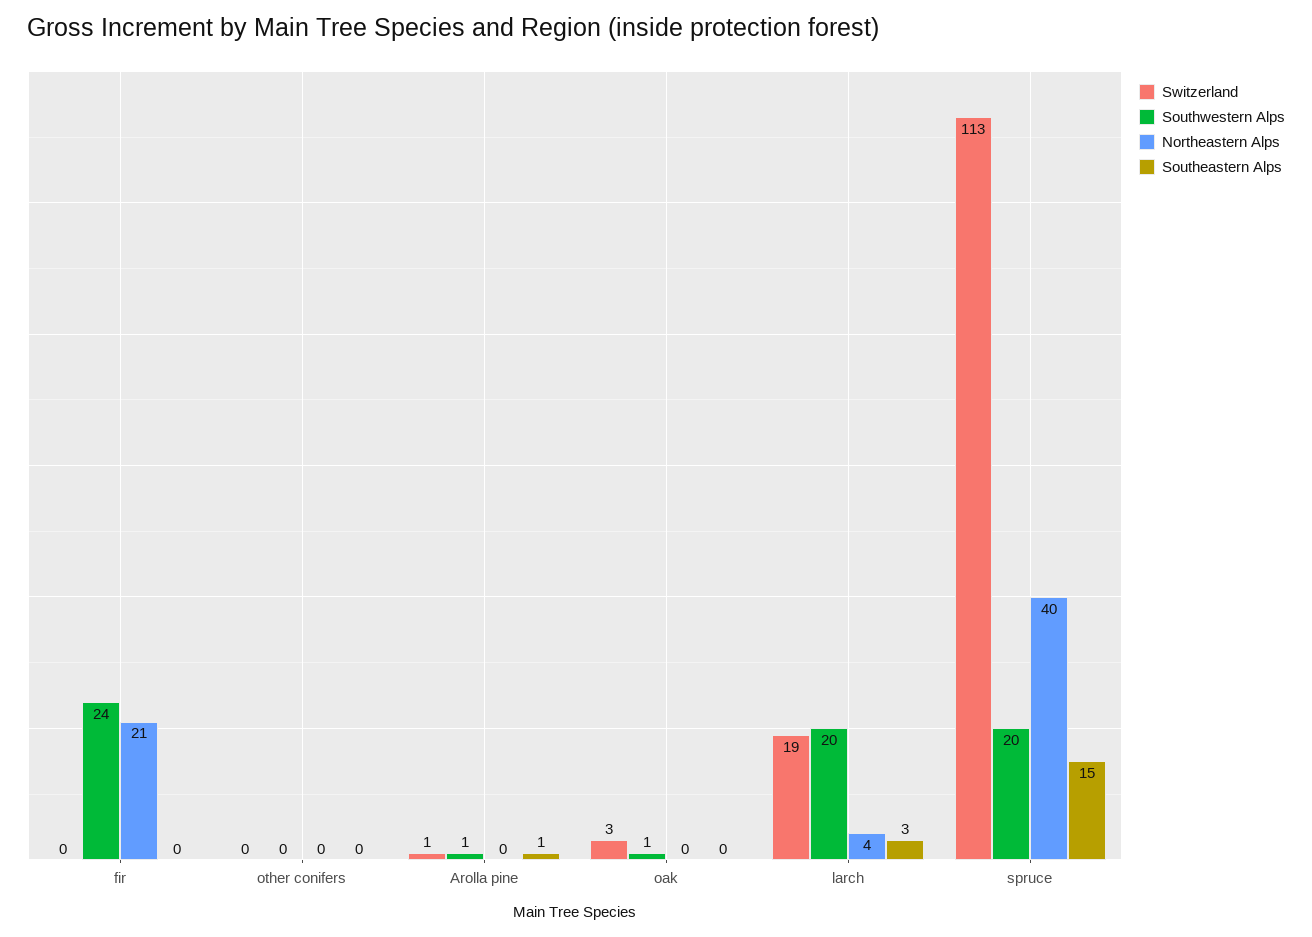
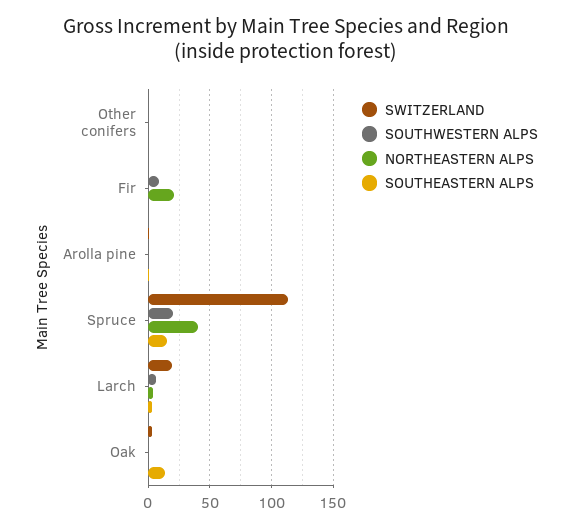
Southwestern Alps, fir: 24 -> 10
Southeastern Alps, oak: 0 -> 15
Southwestern Alps, larch: 20 -> 5

